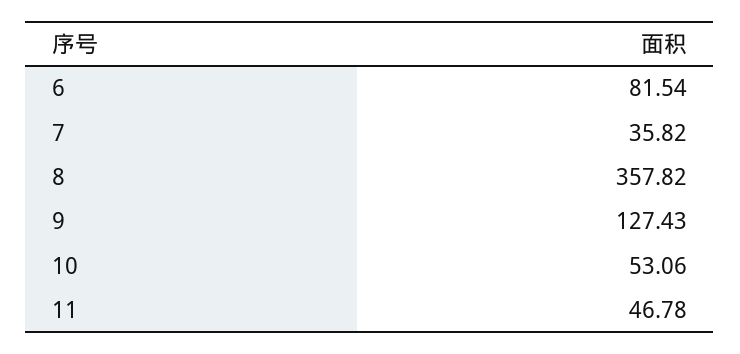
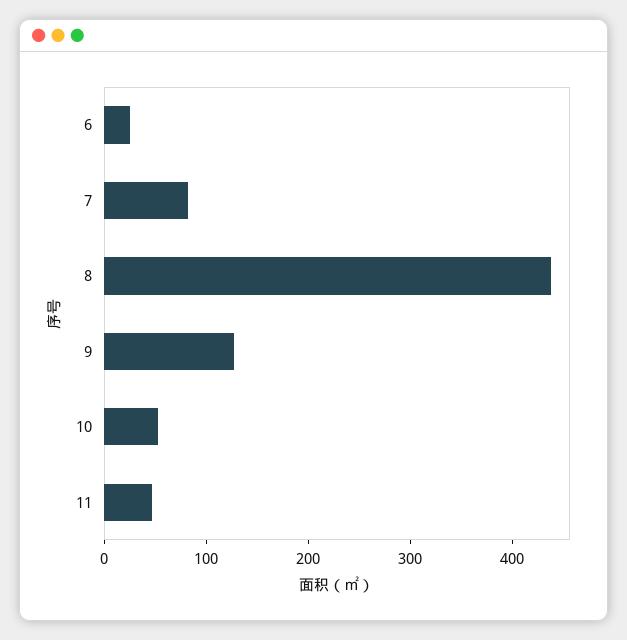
6: 81.54 -> 20
7: 35.82 -> 80
8: 357.82 -> 440

